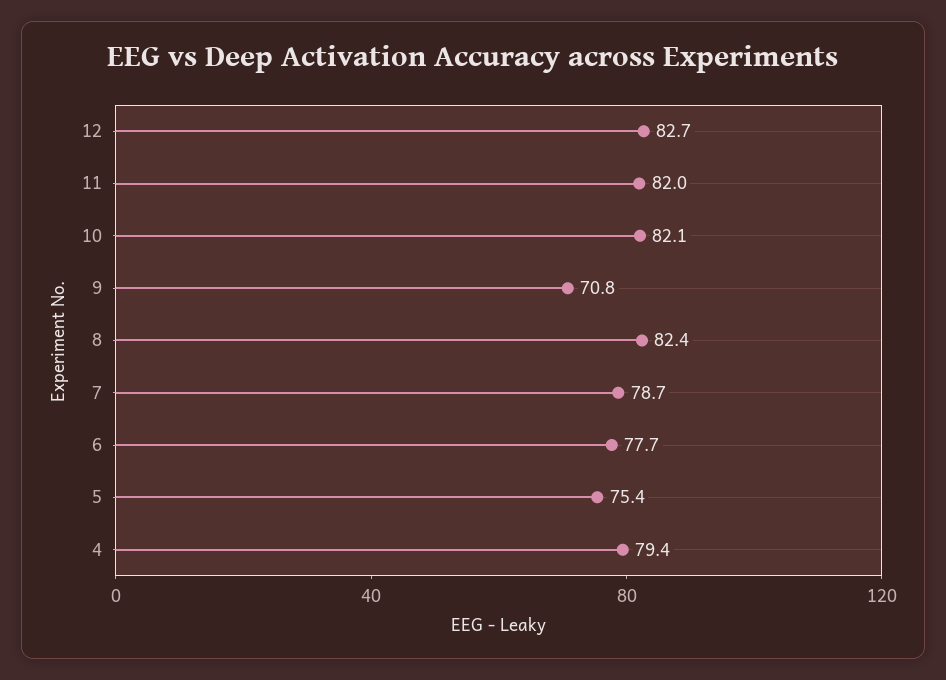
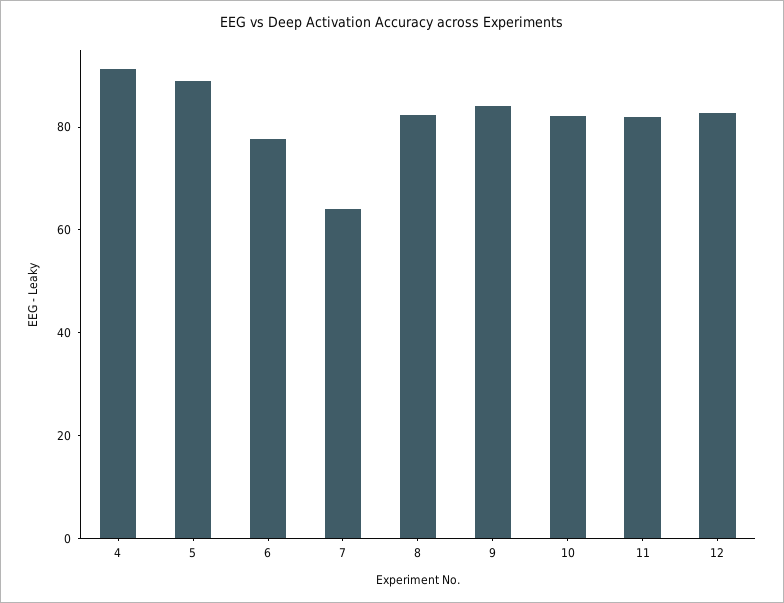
9: 70.8 -> 85
7: 78.7 -> 65
5: 75.4 -> 90
4: 79.4 -> 90

